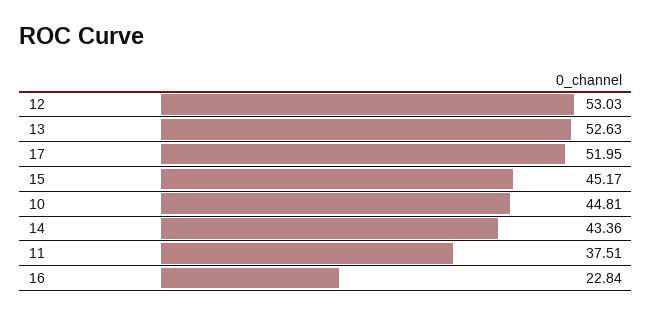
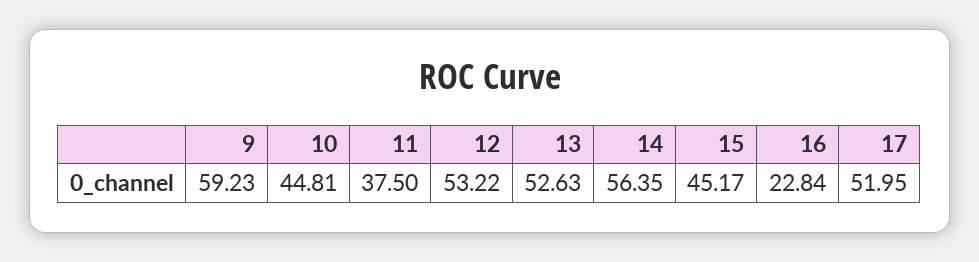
12: 53.03 -> 53.22
14: 43.36 -> 56.35
11: 37.51 -> 37.5
9: none -> 59.23

